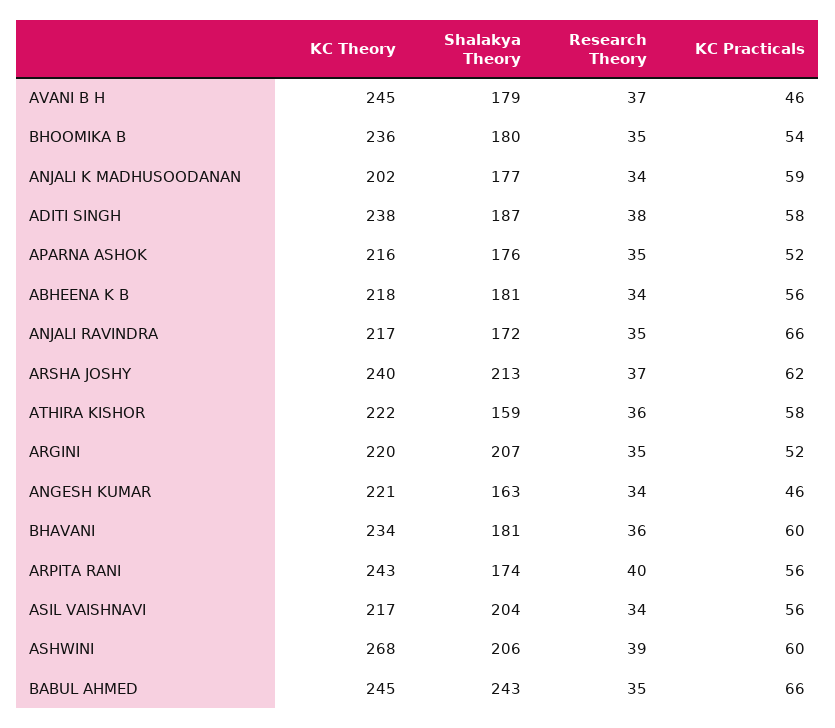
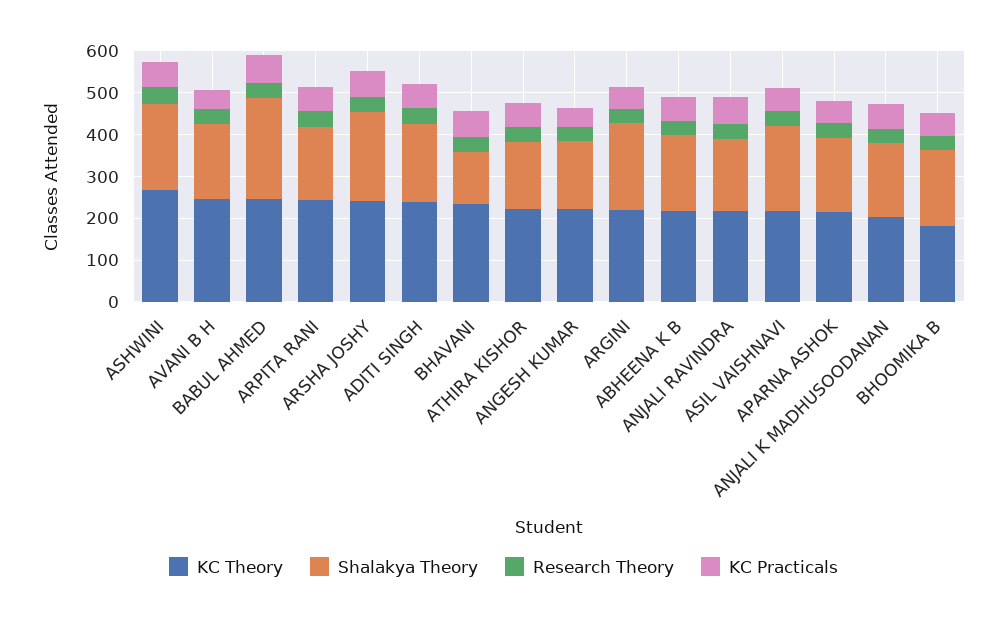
KC Theory, BHOOMIKA B: 236 -> 180
Shalakya Theory, BHAVANI: 181 -> 120

